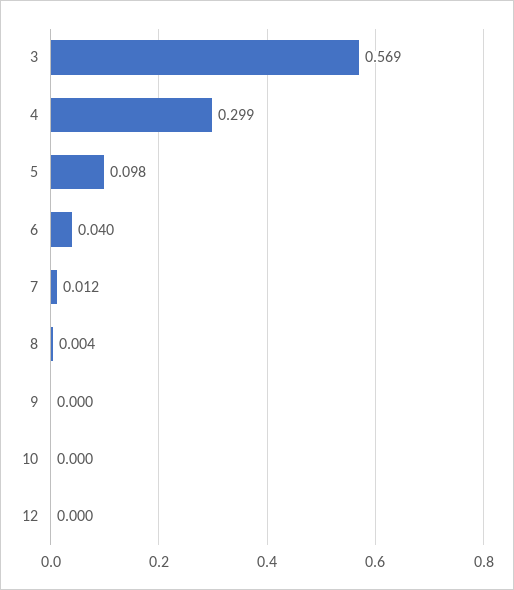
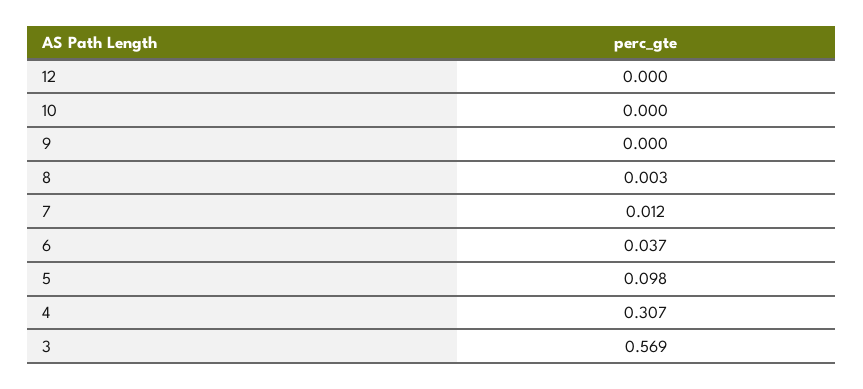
4: 0.299 -> 0.307
6: 0.04 -> 0.037
8: 0.004 -> 0.003

